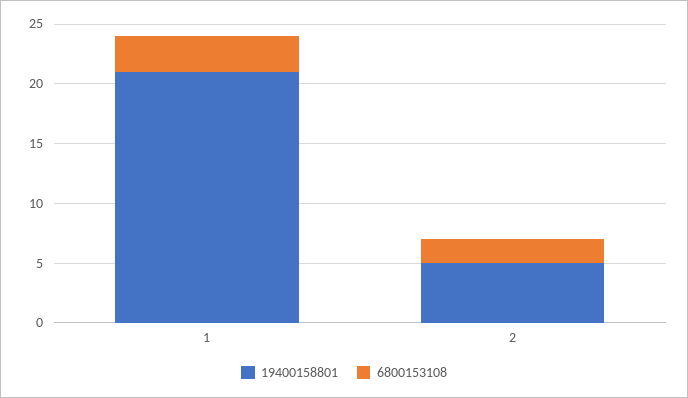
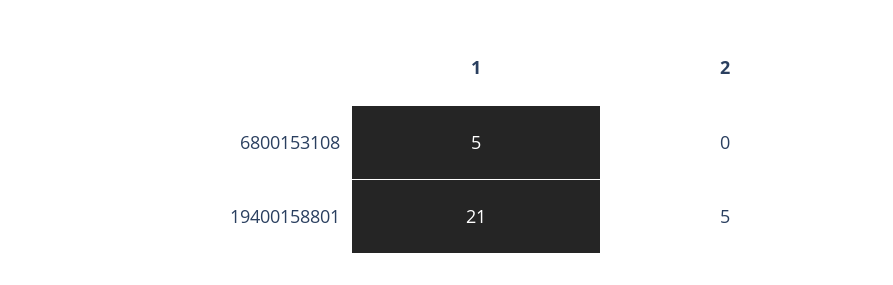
6800153108, 1: 3 -> 5
6800153108, 2: 2 -> 0

